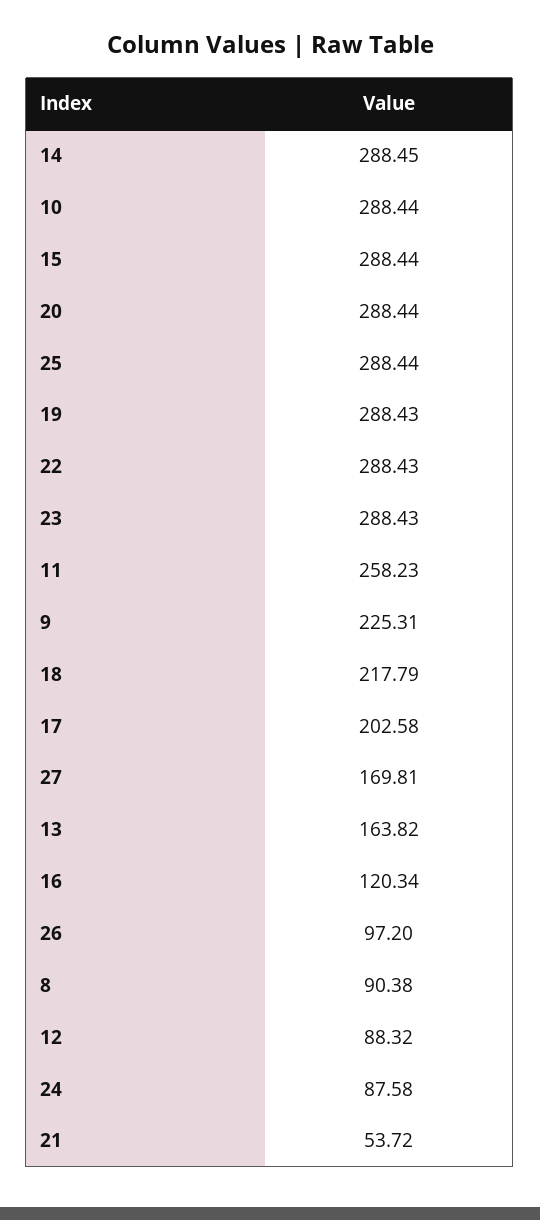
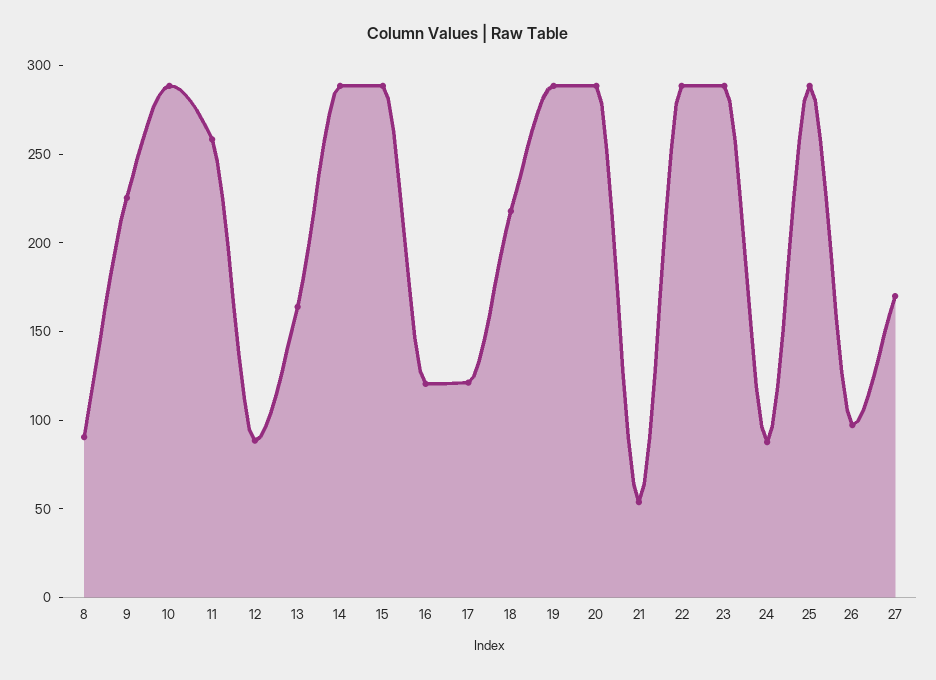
17: 202.58 -> 120

